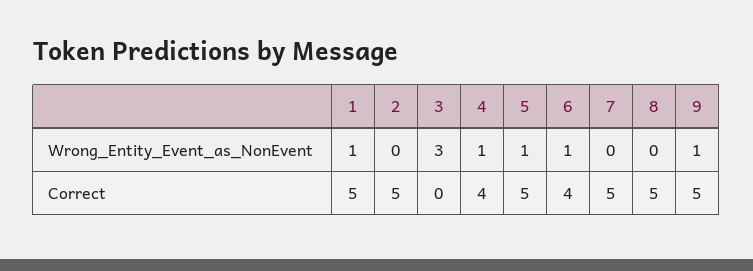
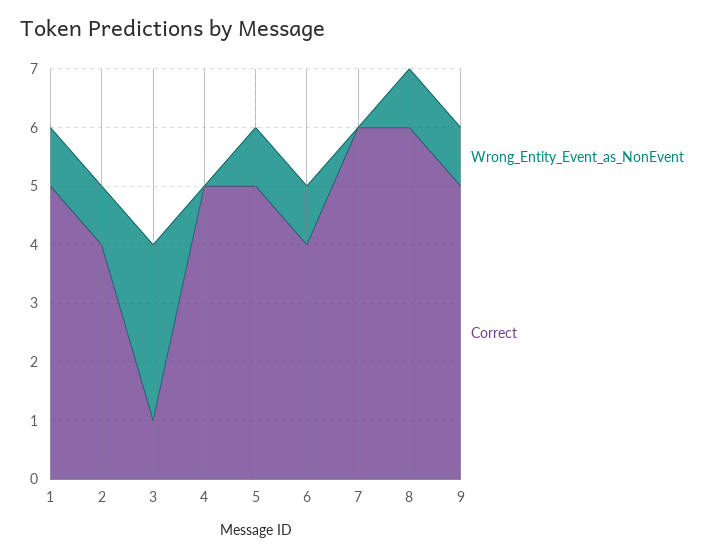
Wrong_Entity_Event_as_NonEvent, 2: 0 -> 1
Wrong_Entity_Event_as_NonEvent, 4: 1 -> 0
Wrong_Entity_Event_as_NonEvent, 8: 0 -> 1
Correct, 2: 5 -> 4
Correct, 3: 0 -> 1
Correct, 4: 4 -> 5
Correct, 7: 5 -> 6
Correct, 8: 5 -> 6

